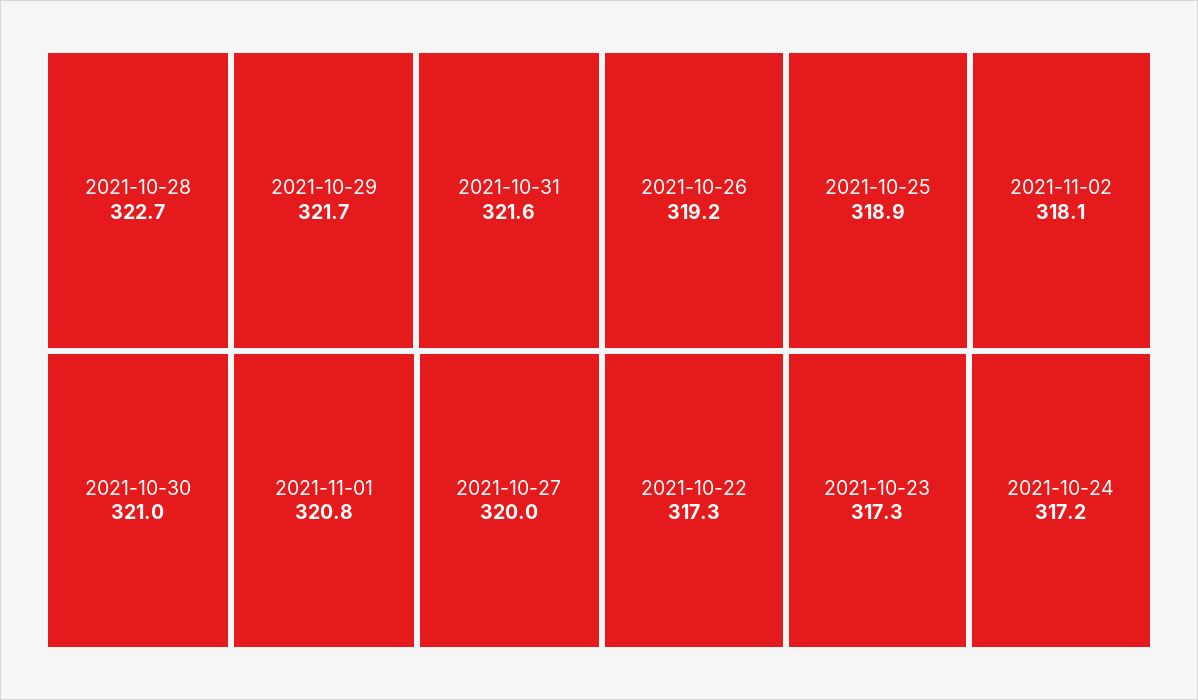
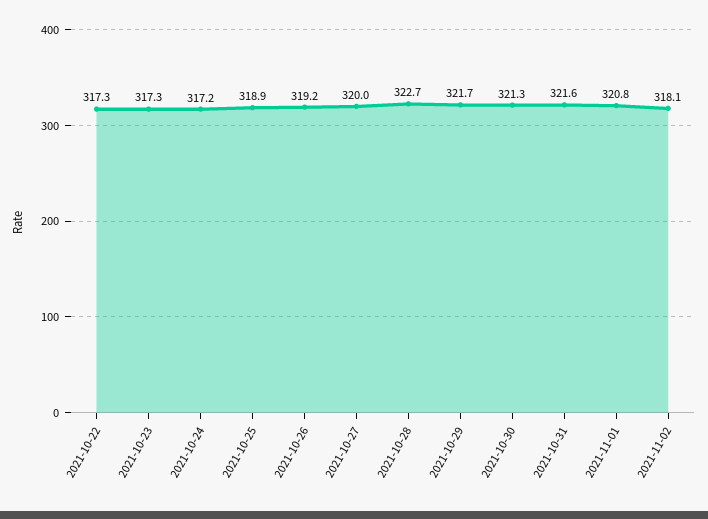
2021-10-30: 321 -> 321.3

